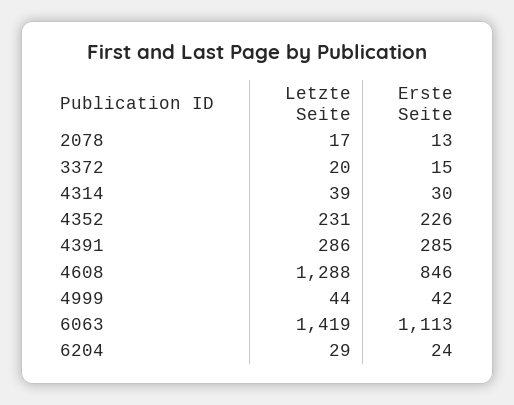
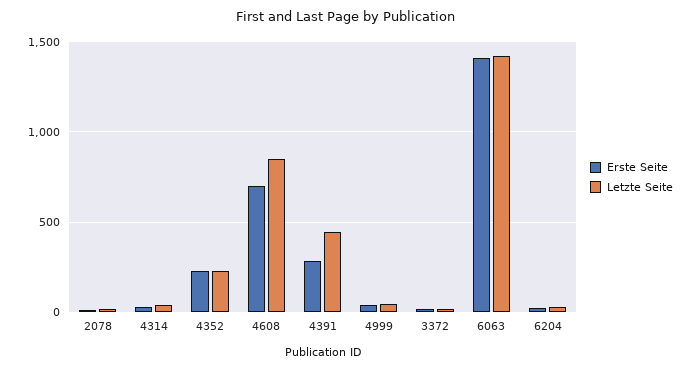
Letzte Seite, 4391: 286 -> 450
Letzte Seite, 4608: 1288 -> 850
Erste Seite, 4608: 846 -> 700
Erste Seite, 6063: 1113 -> 1400

